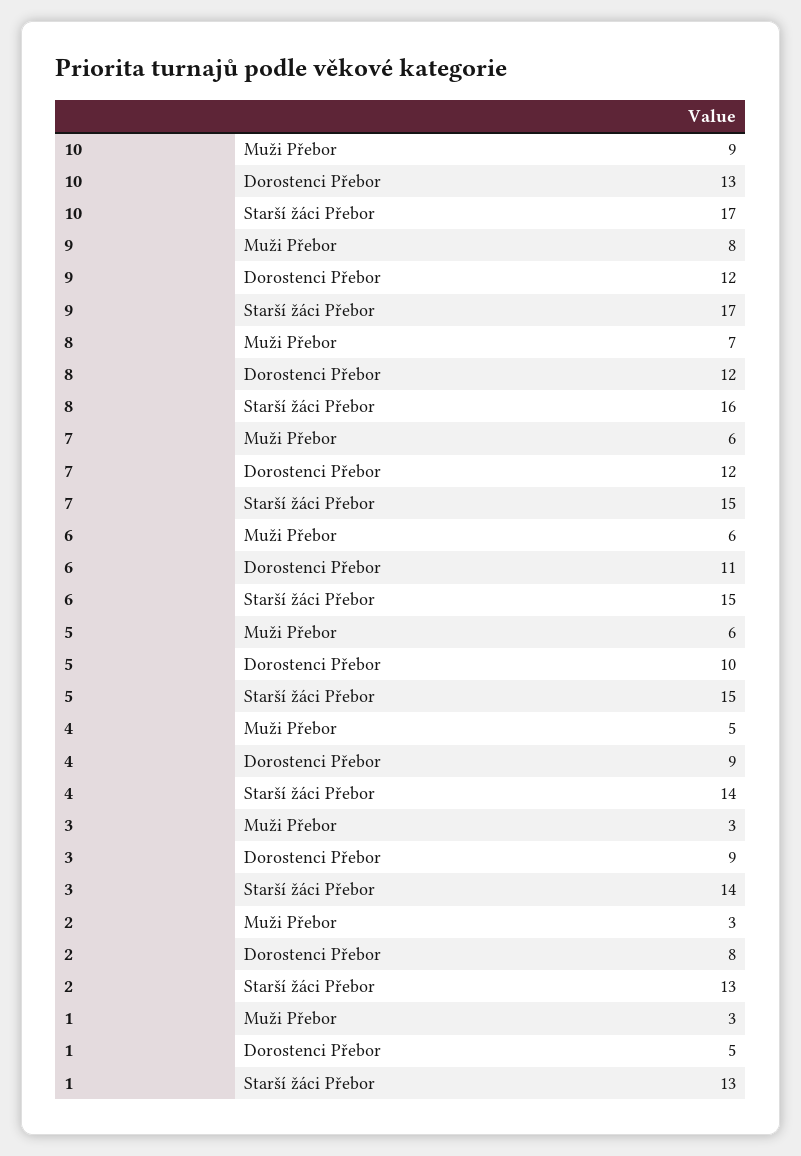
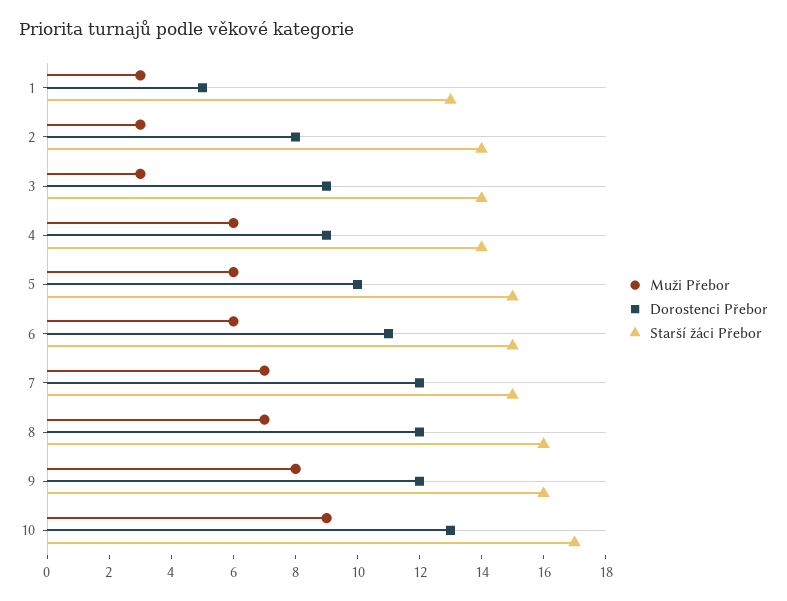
Starší žáci Přebor, 9: 17 -> 16
Muži Přebor, 7: 6 -> 7
Muži Přebor, 4: 5 -> 6
Starší žáci Přebor, 2: 13 -> 14

